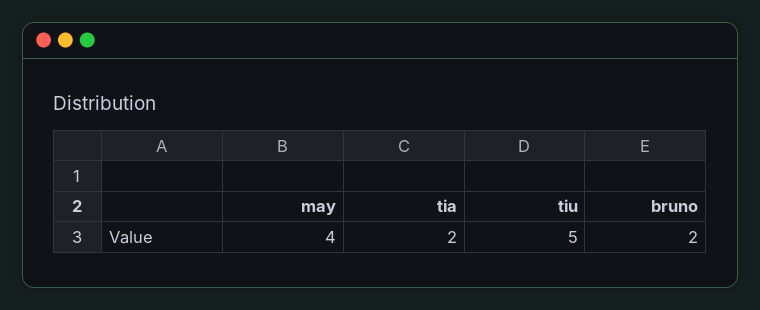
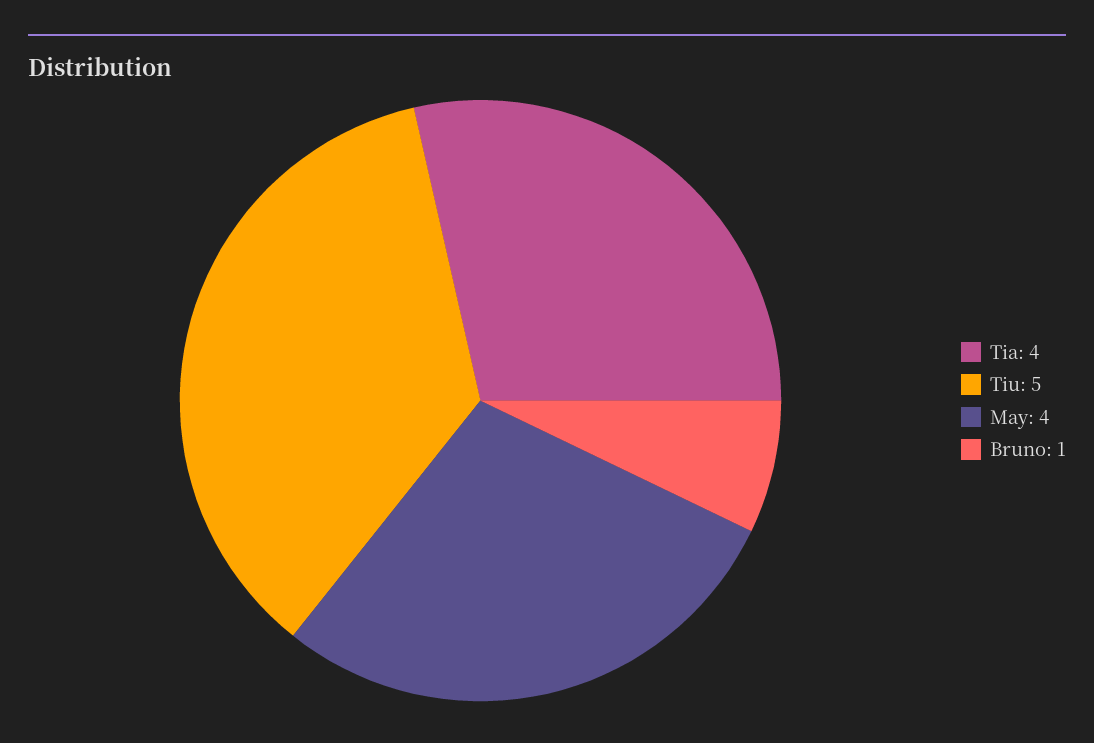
tia: 2 -> 4
bruno: 2 -> 1

